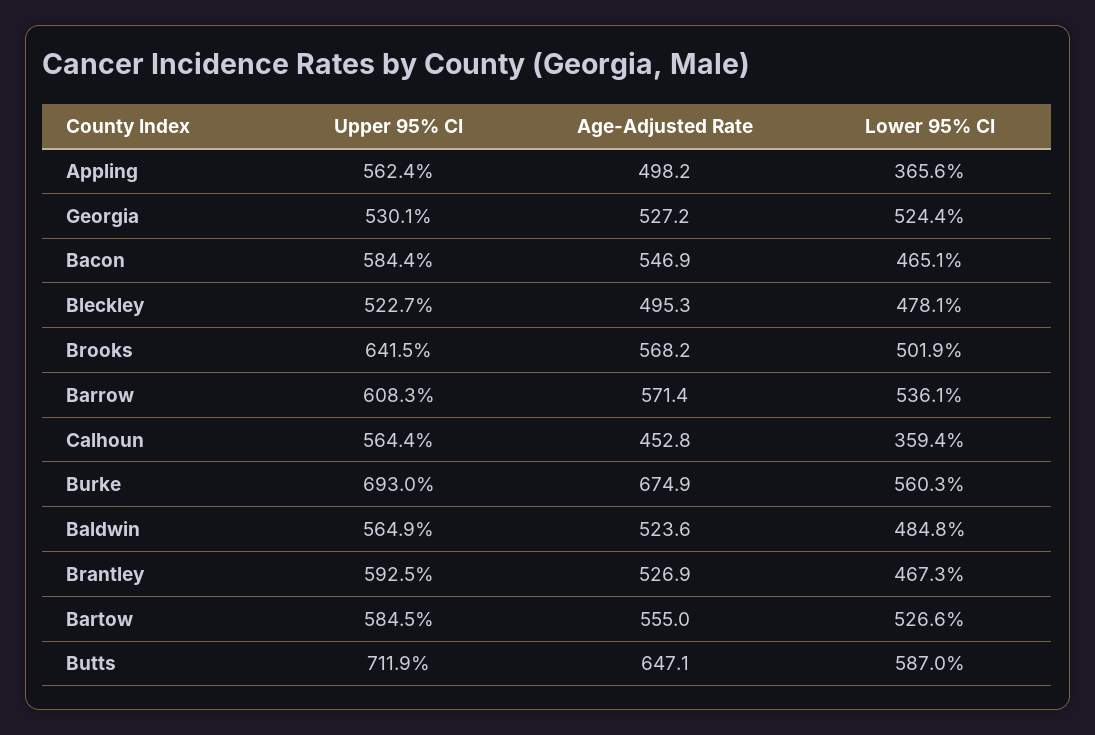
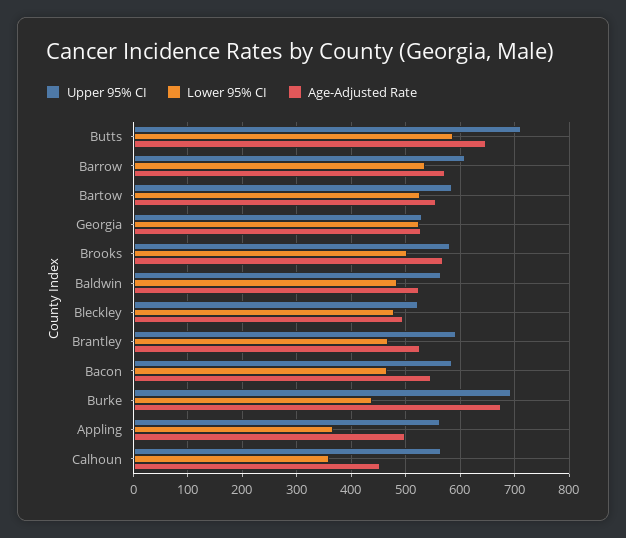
Upper 95% CI, Brooks: 641.5 -> 580
Lower 95% CI, Burke: 560.3 -> 440

